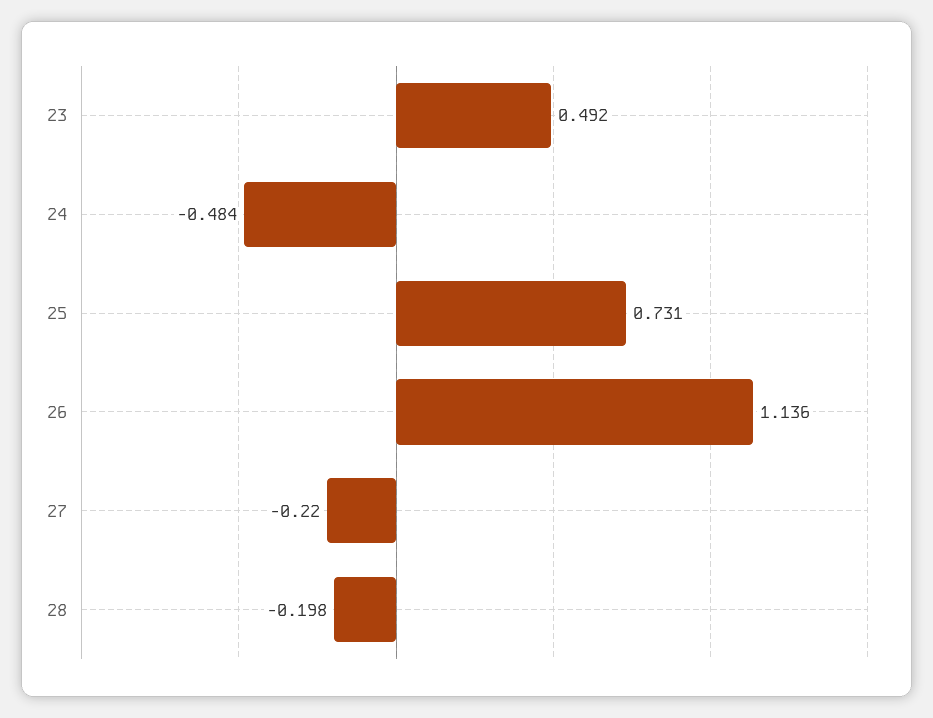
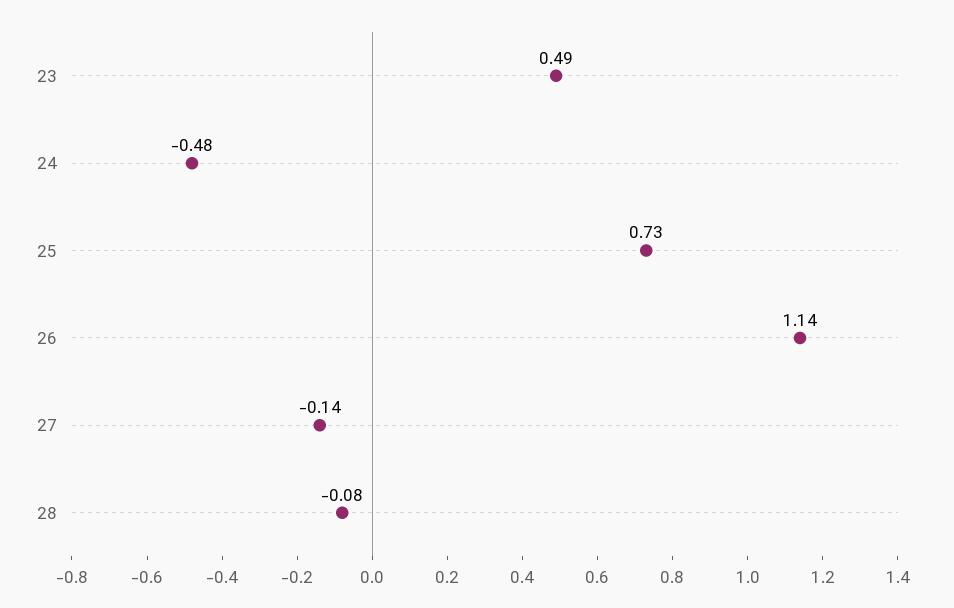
27: -0.22 -> -0.14
28: -0.198 -> -0.08

